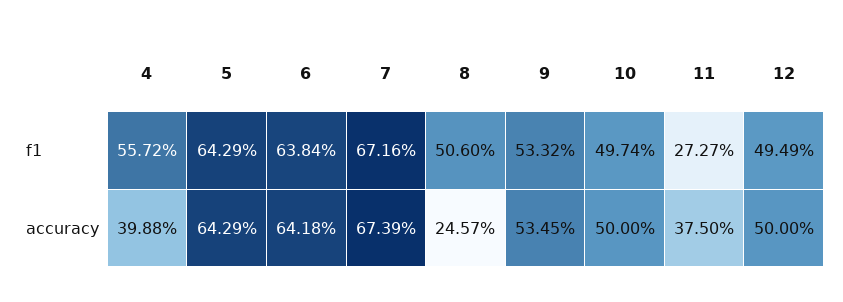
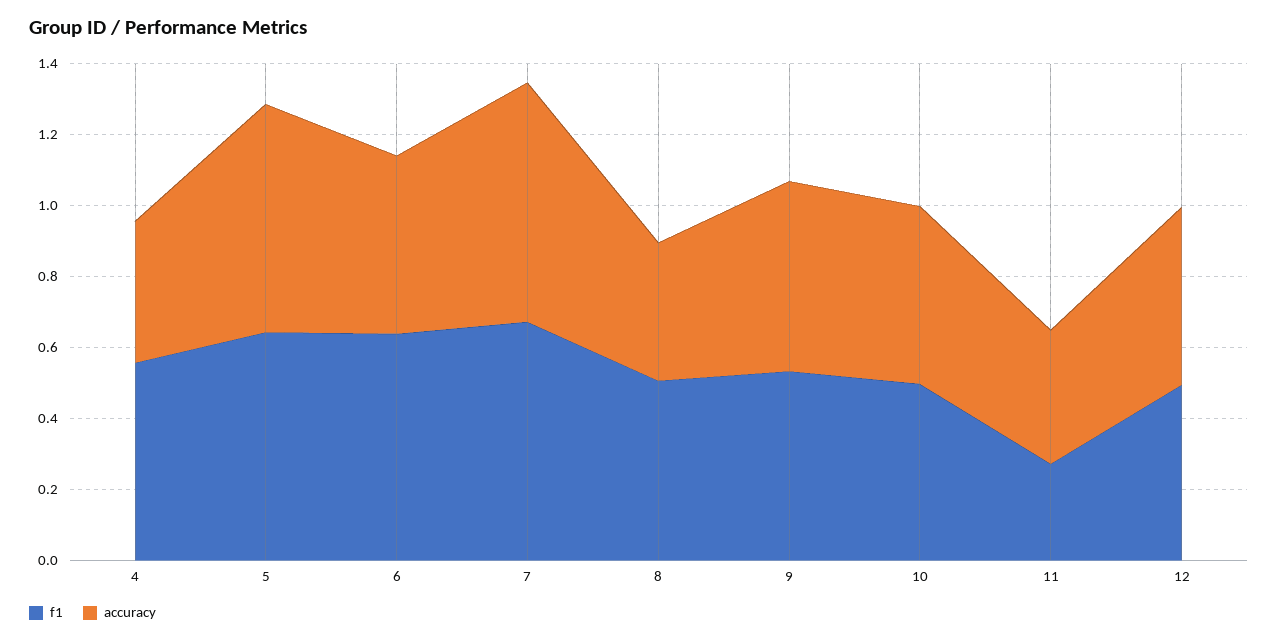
accuracy, 6: 0.6418 -> 0.5
accuracy, 8: 0.2457 -> 0.4

